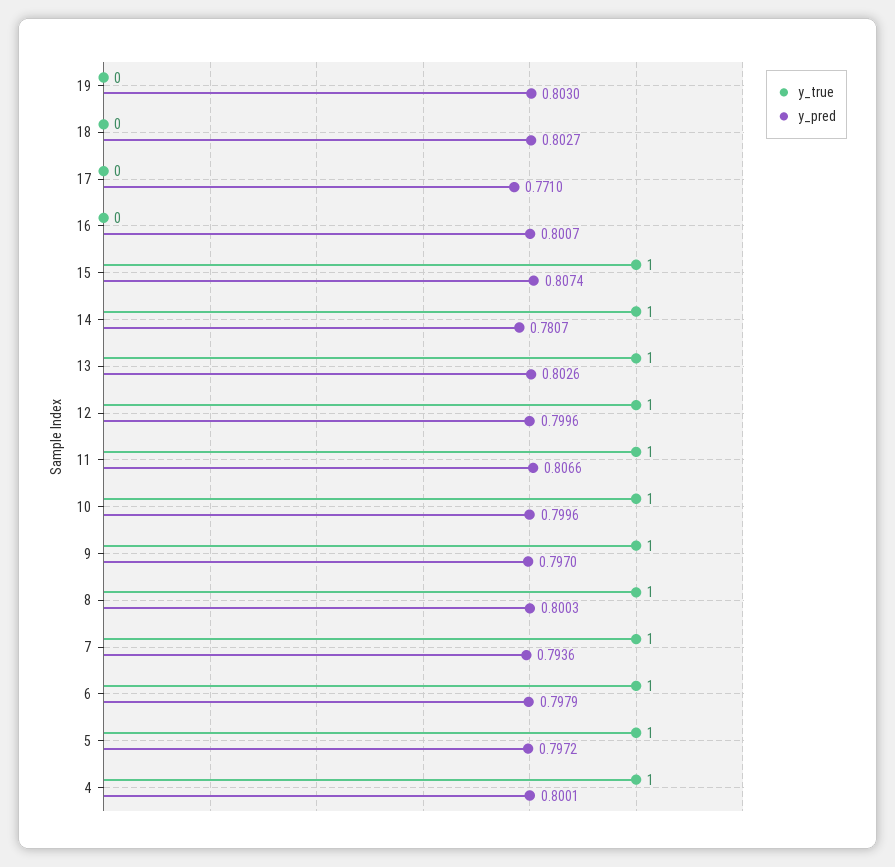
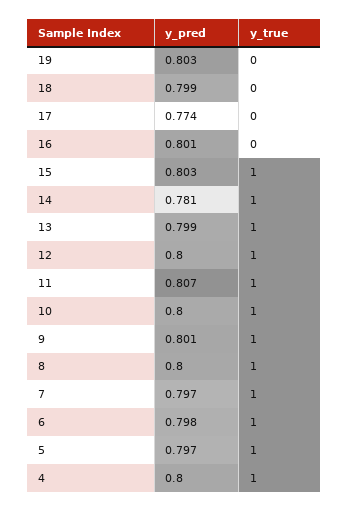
y_pred, 18: 0.8027 -> 0.799
y_pred, 17: 0.771 -> 0.774
y_pred, 15: 0.8074 -> 0.803
y_pred, 13: 0.8026 -> 0.799
y_pred, 9: 0.797 -> 0.801
y_pred, 7: 0.7936 -> 0.797

